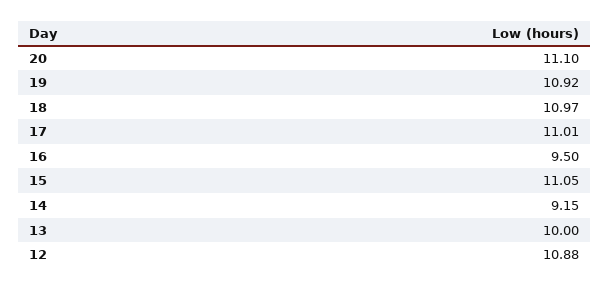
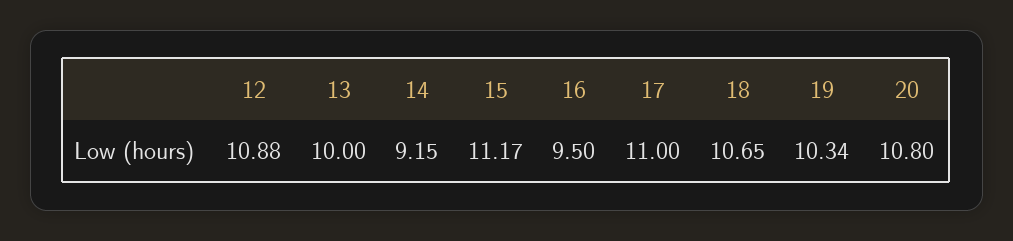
20: 11.1 -> 10.8
19: 10.92 -> 10.34
18: 10.97 -> 10.65
17: 11.01 -> 11
15: 11.05 -> 11.17

